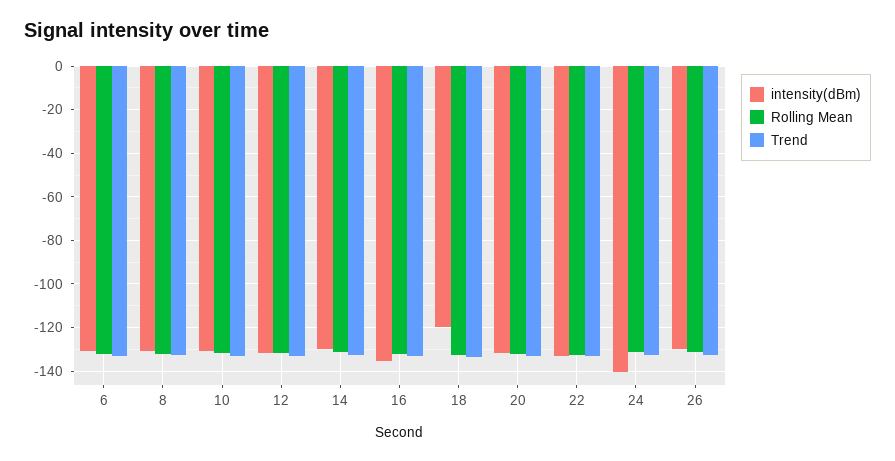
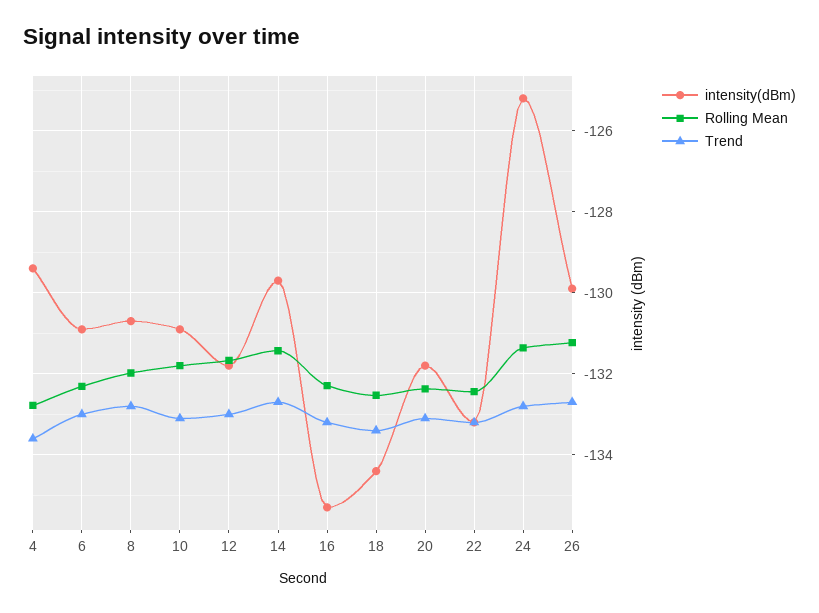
intensity(dBm), 18: -120 -> -134.4
intensity(dBm), 24: -140 -> -125.2
intensity(dBm), 4: none -> -129.4
Rolling Mean, 4: none -> -132.8
Trend, 4: none -> -133.6

